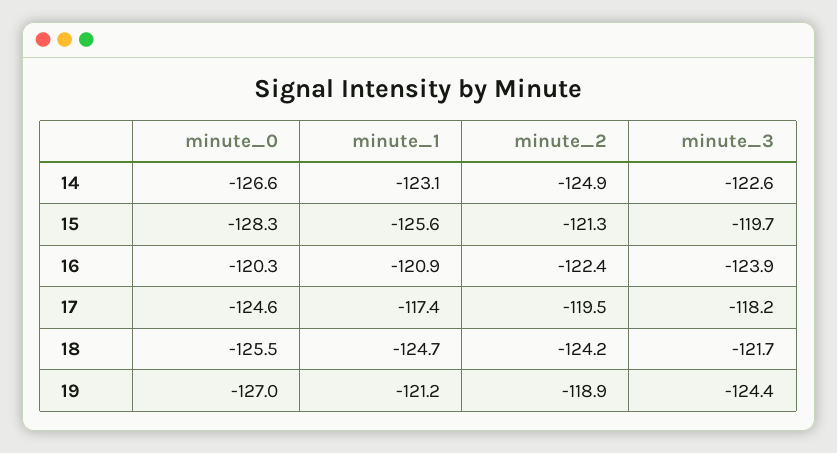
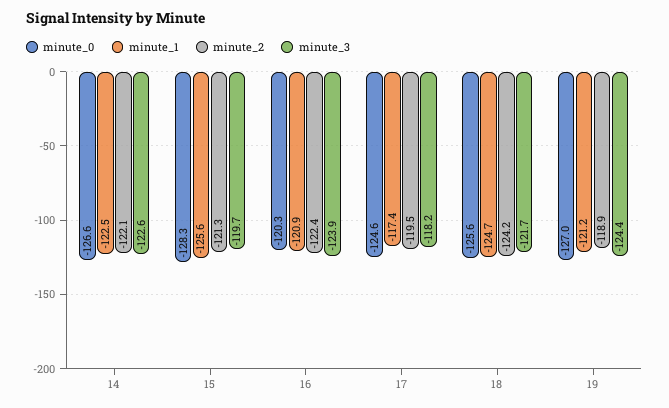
minute_1, 14: -123.1 -> -122.5
minute_2, 14: -124.9 -> -122.1
minute_0, 18: -125.5 -> -125.6

